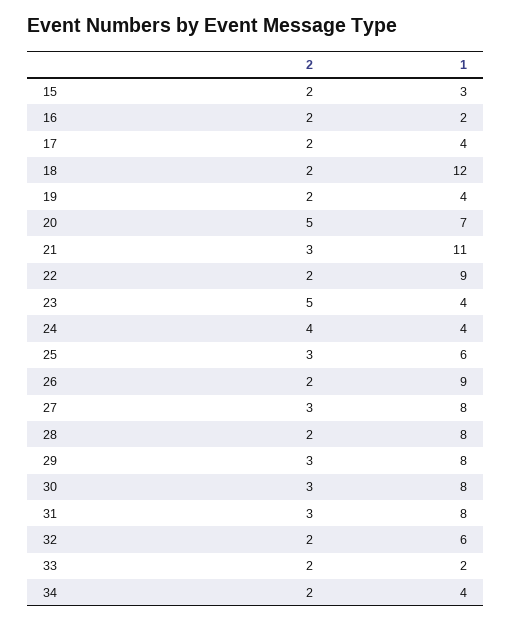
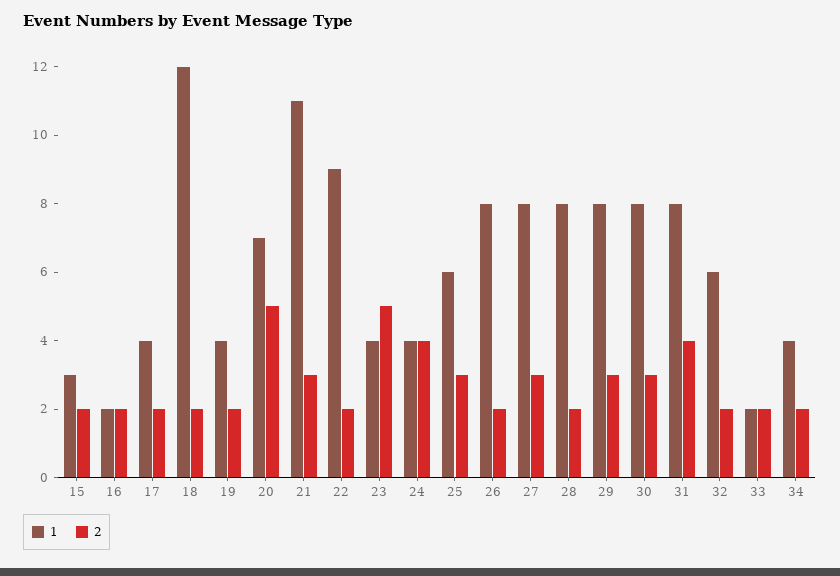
1, 26: 9 -> 8
2, 31: 3 -> 4

